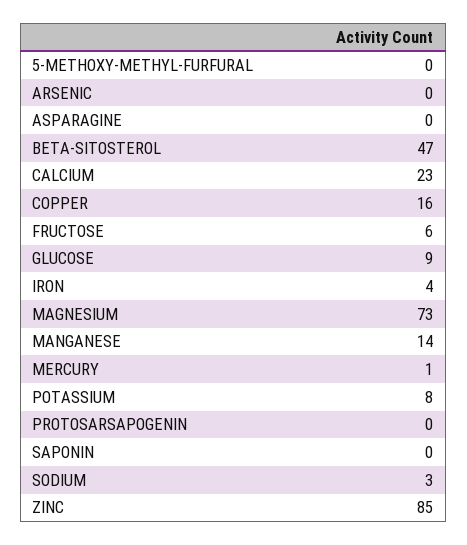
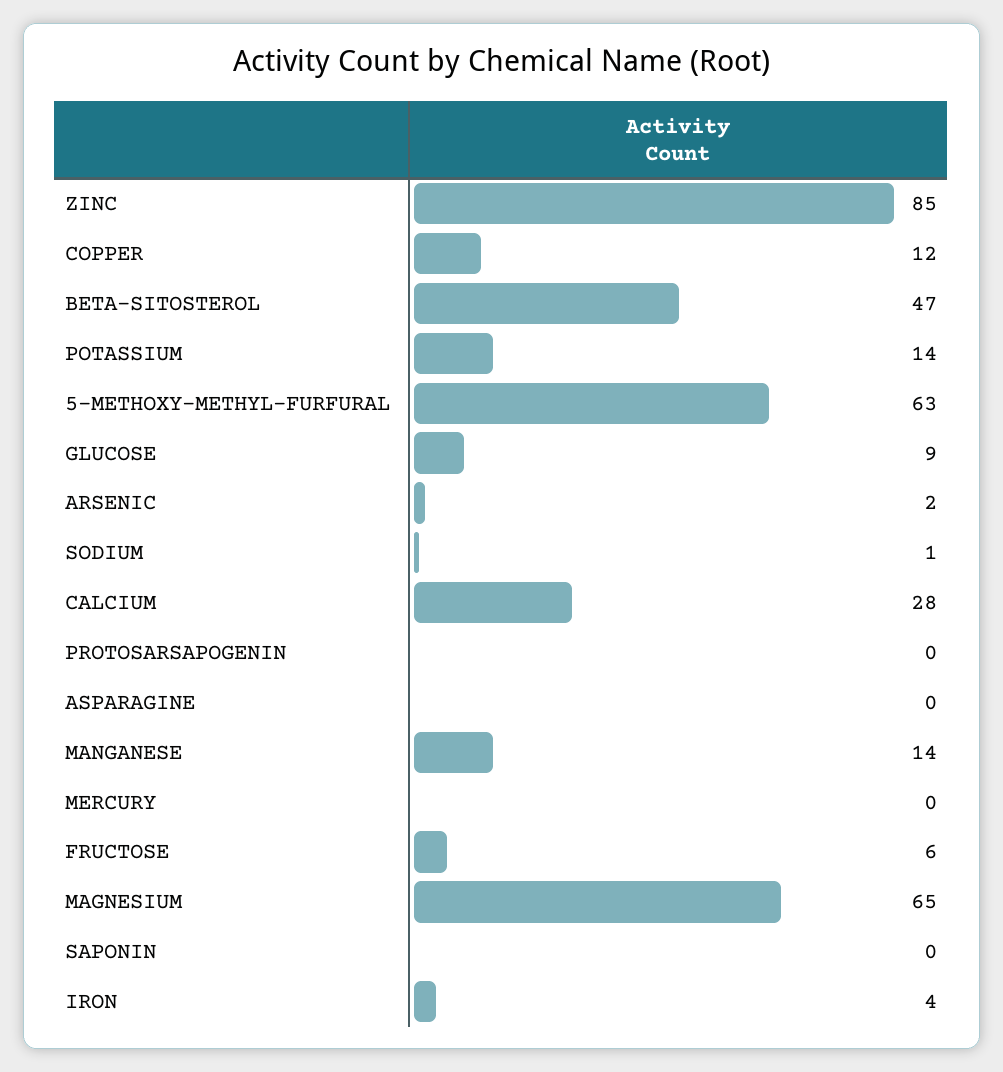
5-METHOXY-METHYL-FURFURAL: 0 -> 63
ARSENIC: 0 -> 2
CALCIUM: 23 -> 28
COPPER: 16 -> 12
MAGNESIUM: 73 -> 65
MERCURY: 1 -> 0
POTASSIUM: 8 -> 14
SODIUM: 3 -> 1

